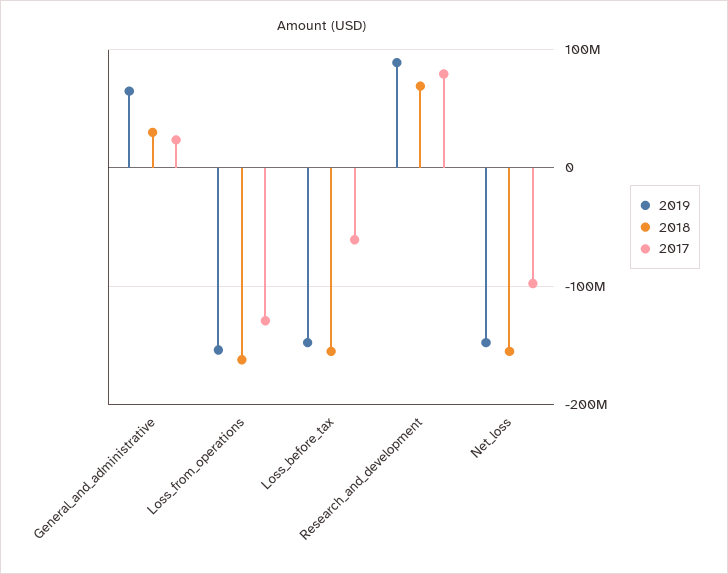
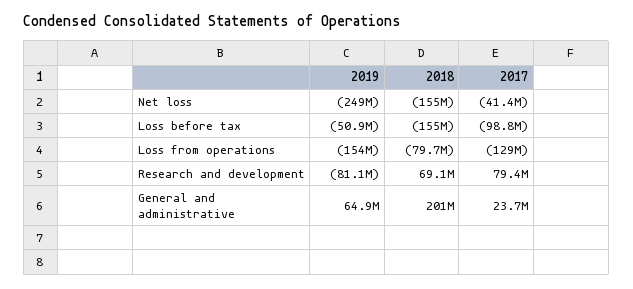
2018, General_and_administrative: 30000000 -> 201000000
2018, Loss_from_operations: -160000000 -> -79700000
2019, Loss_before_tax: -150000000 -> -50900000
2017, Loss_before_tax: -60000000 -> -98800000
2019, Research_and_development: 90000000 -> -81100000
2019, Net_loss: -150000000 -> -249000000
2017, Net_loss: -100000000 -> -41400000

